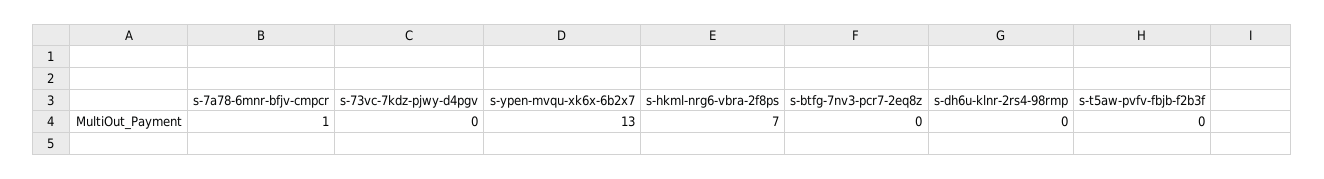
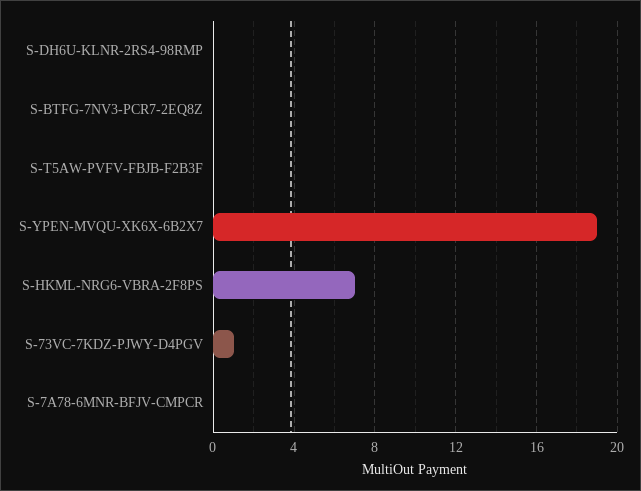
s-7a78-6mnr-bfjv-cmpcr: 1 -> 0
s-73vc-7kdz-pjwy-d4pgv: 0 -> 1
s-ypen-mvqu-xk6x-6b2x7: 13 -> 19

